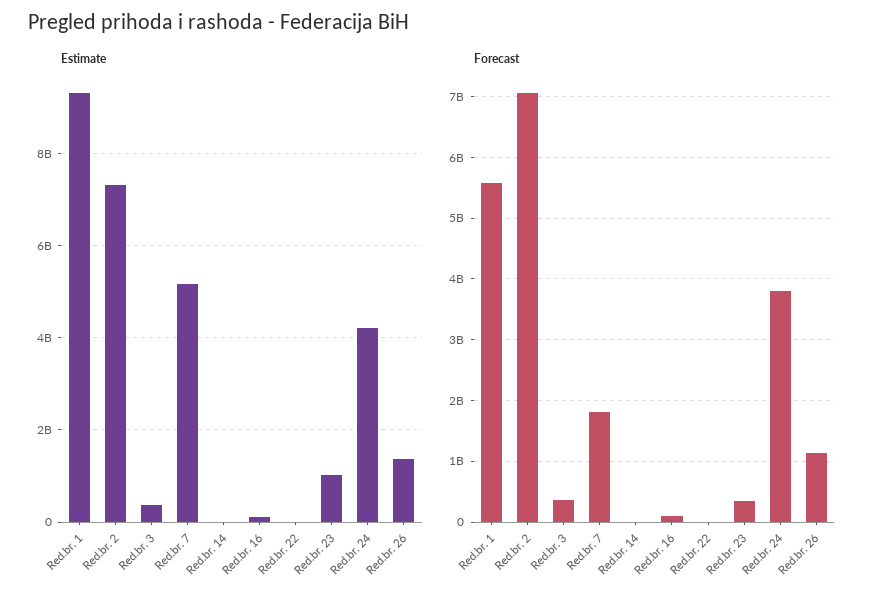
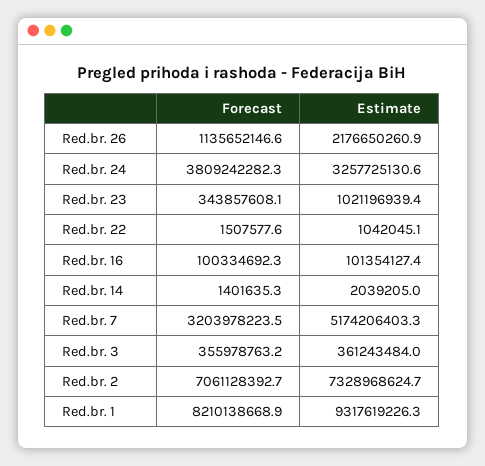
Estimate, Red.br. 24: 4200000000 -> 3257725130.6
Estimate, Red.br. 26: 1400000000 -> 2176650260.9
Forecast, Red.br. 1: 5600000000 -> 8210138668.9
Forecast, Red.br. 7: 1800000000 -> 3203978223.5

